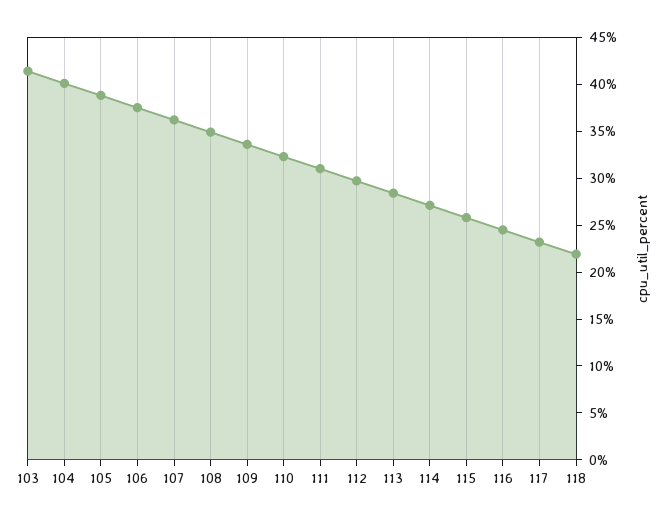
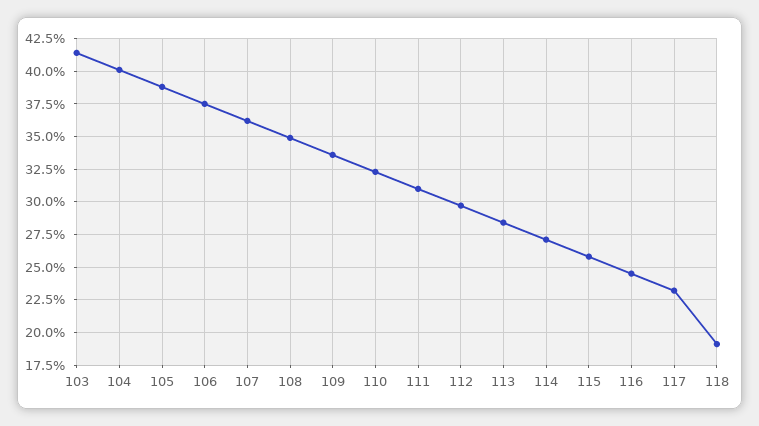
118: 22 -> 19

